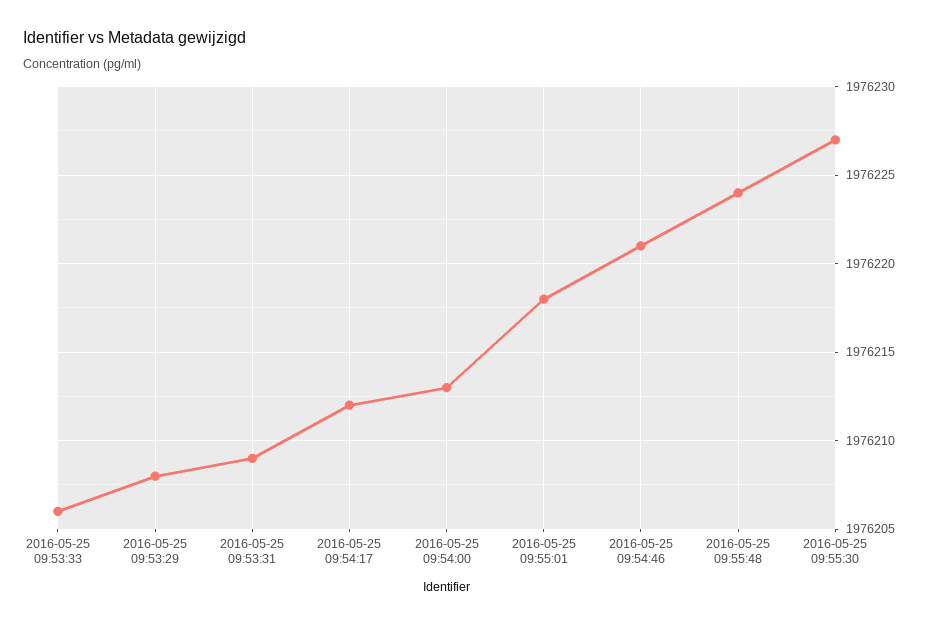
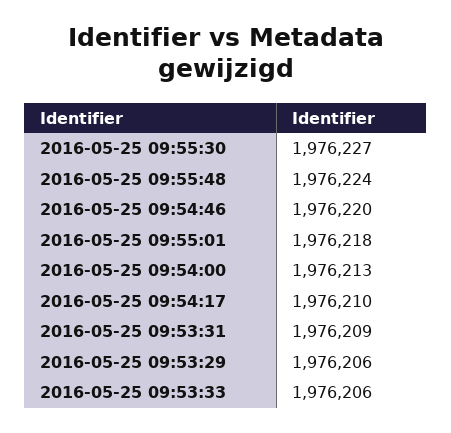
2016-05-25 09:53:29: 1976208 -> 1976206
2016-05-25 09:54:17: 1976212 -> 1976210
2016-05-25 09:54:46: 1976221 -> 1976220

